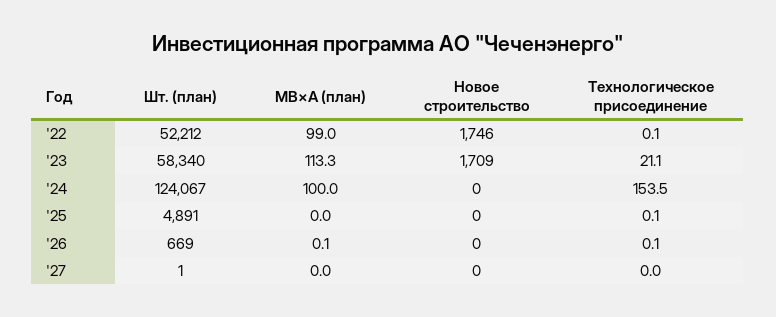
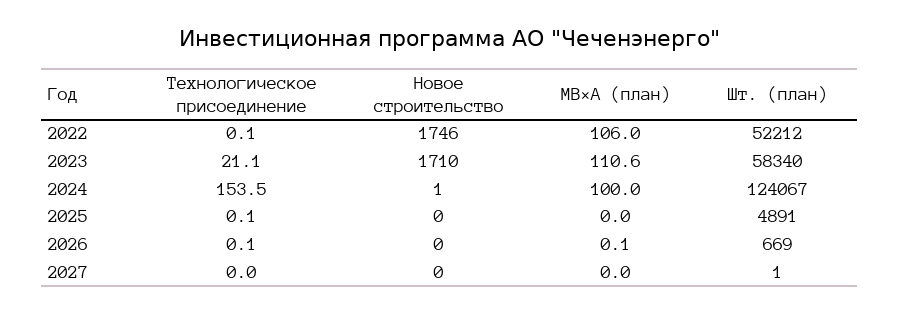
МВ×А (план), '22: 99 -> 106
МВ×А (план), '23: 113.3 -> 110.6
Новое строительство, '23: 1709 -> 1710
Новое строительство, '24: 0 -> 1

